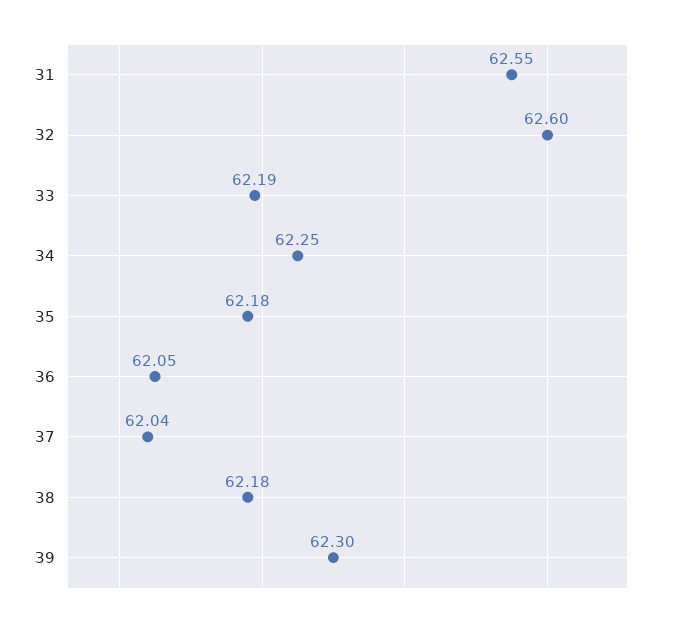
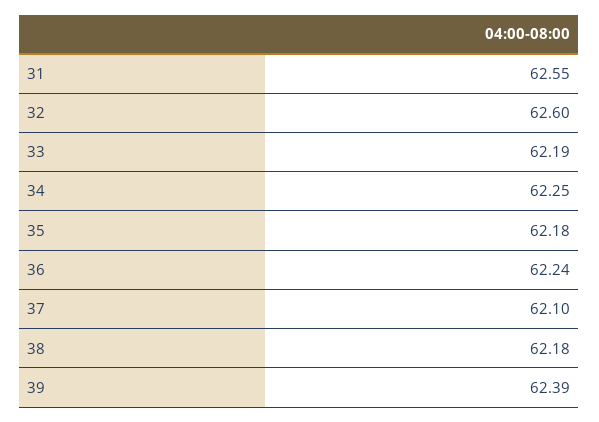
36: 62.05 -> 62.24
37: 62.04 -> 62.1
39: 62.3 -> 62.39

